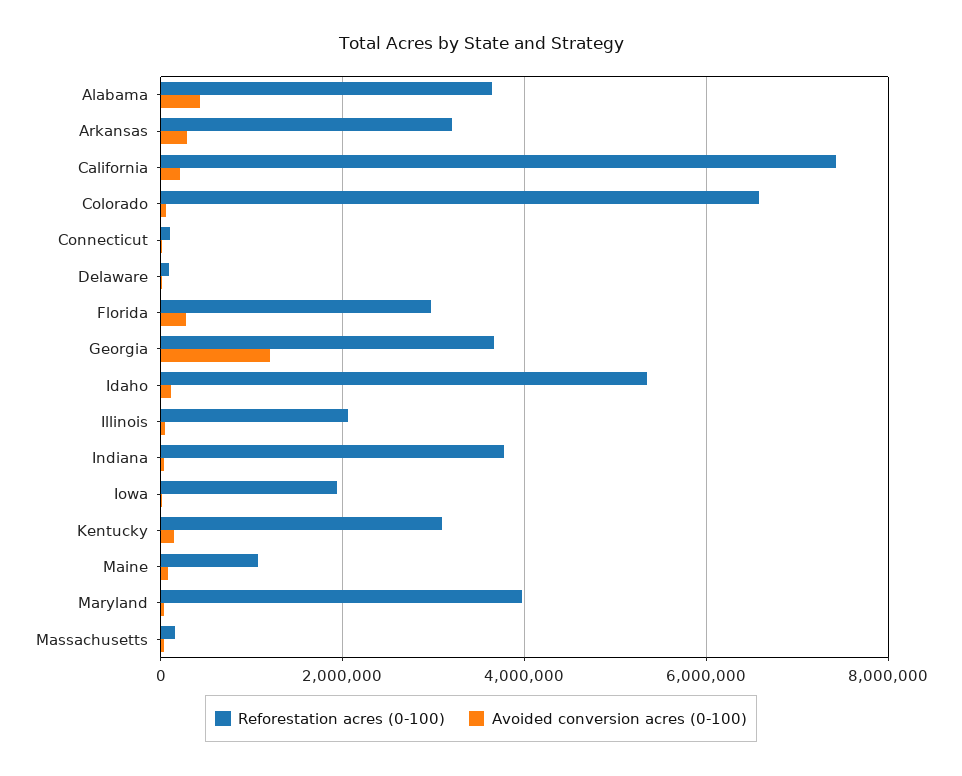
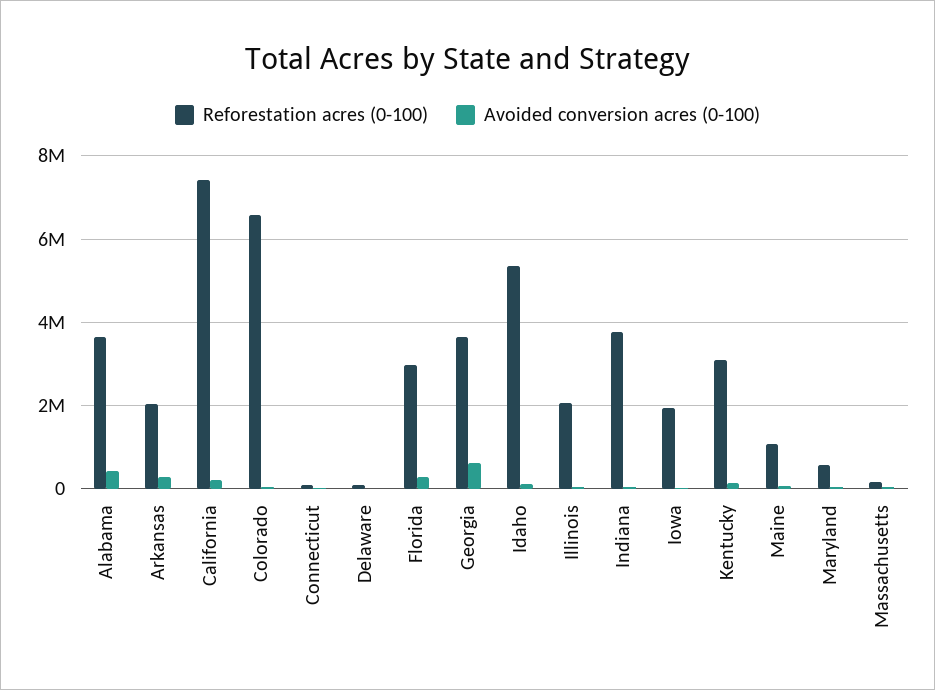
Reforestation acres (0-100), Arkansas: 3200000 -> 2000000
Avoided conversion acres (0-100), Georgia: 1200000 -> 600000
Reforestation acres (0-100), Maryland: 4000000 -> 600000

